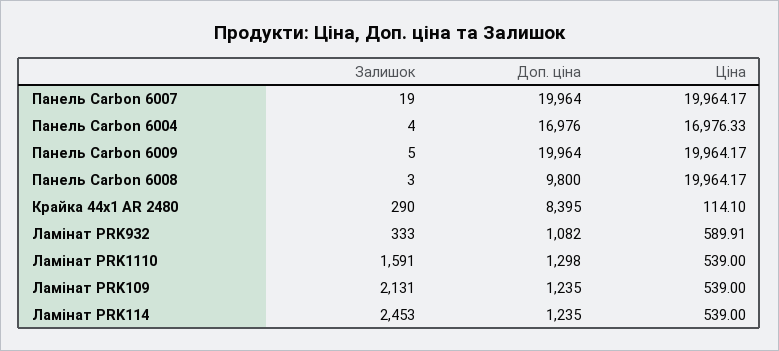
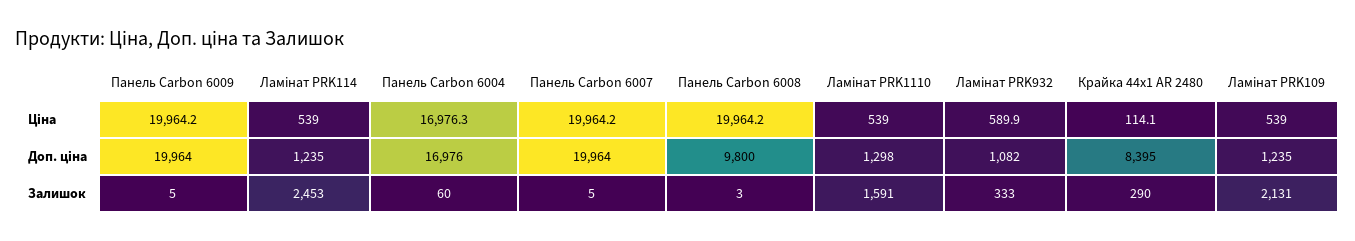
Залишок, Панель Carbon 6007: 19 -> 5
Залишок, Панель Carbon 6004: 4 -> 60

